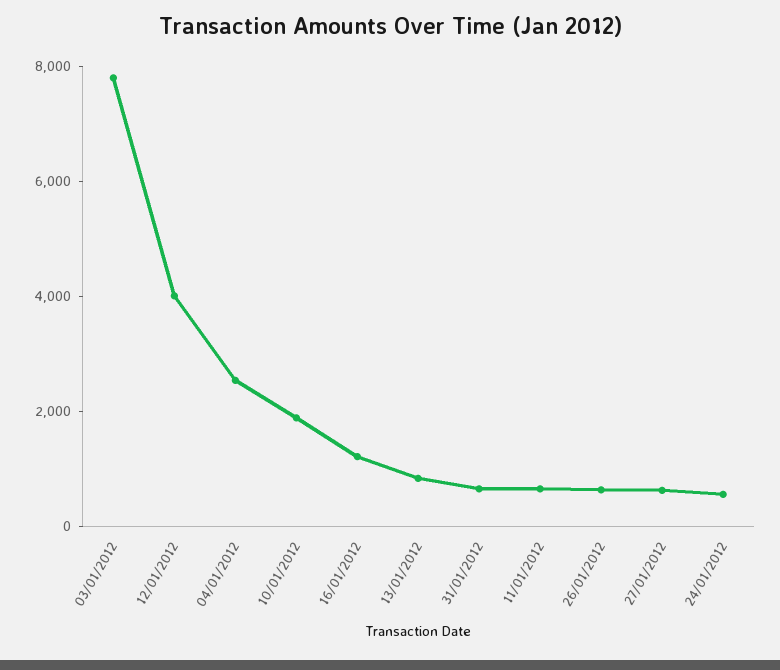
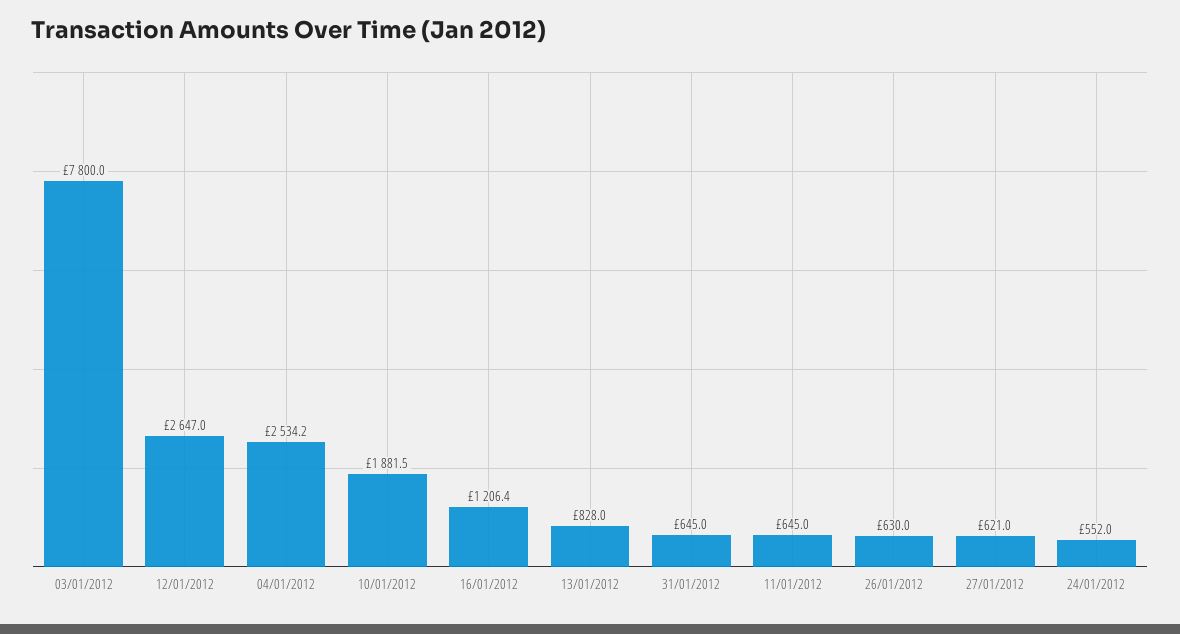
12/01/2012: 4000 -> 2647

